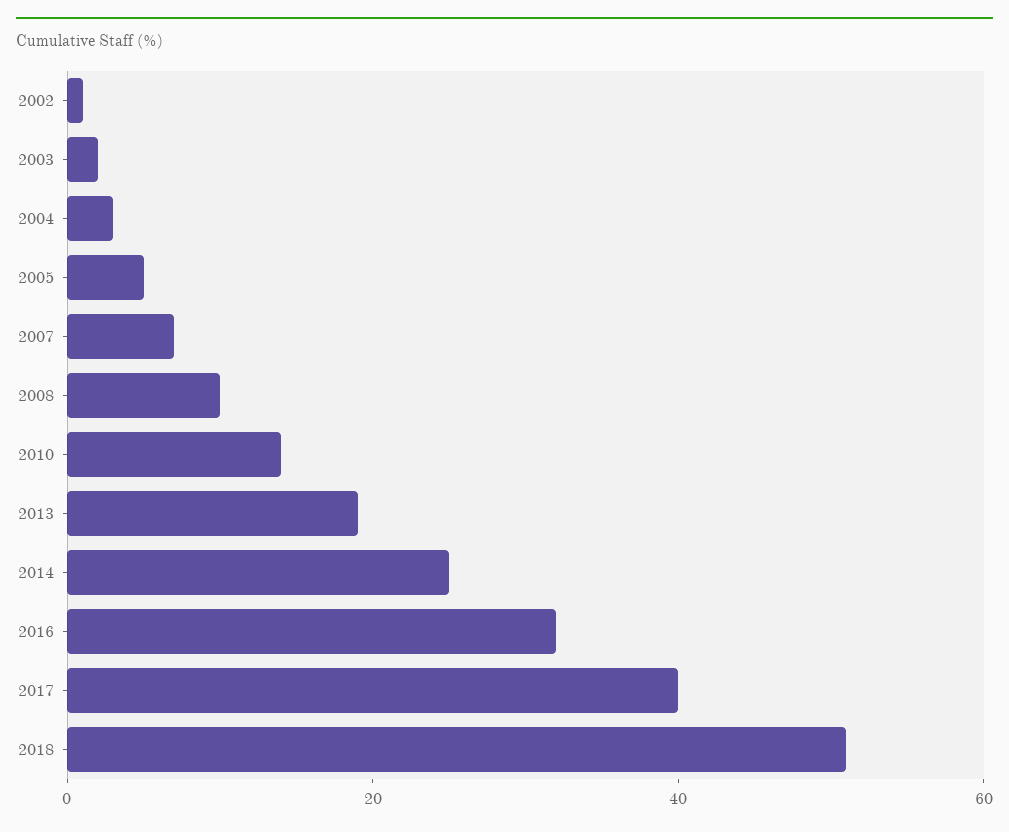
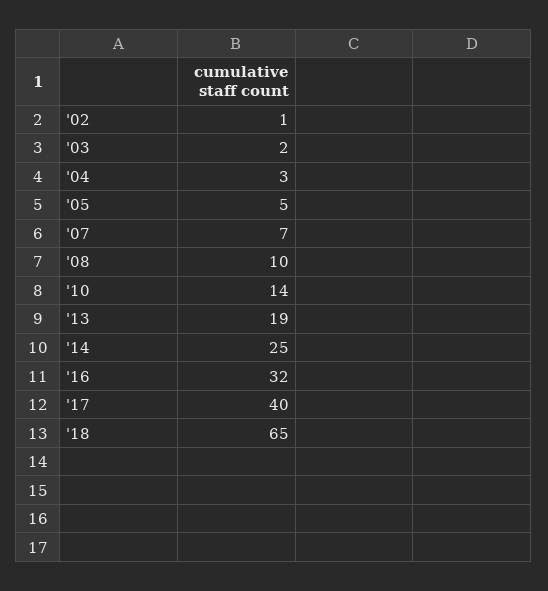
2018: 50 -> 65

